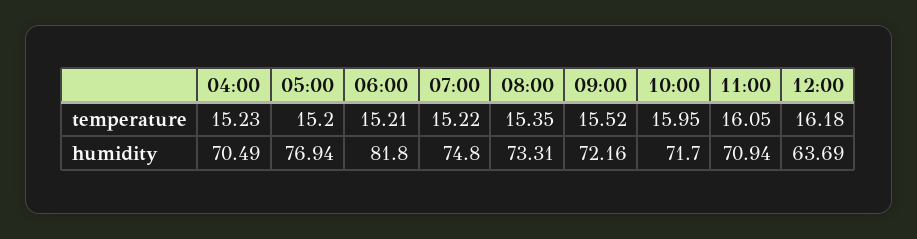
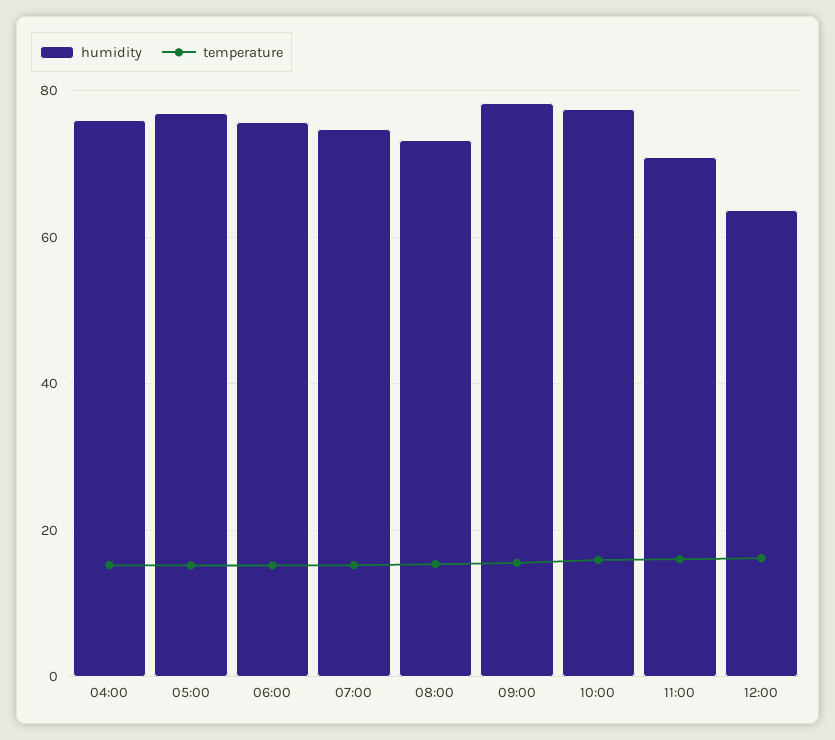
humidity, 04:00: 70.49 -> 76
humidity, 06:00: 81.8 -> 76
humidity, 09:00: 72.16 -> 78
humidity, 10:00: 71.7 -> 78

